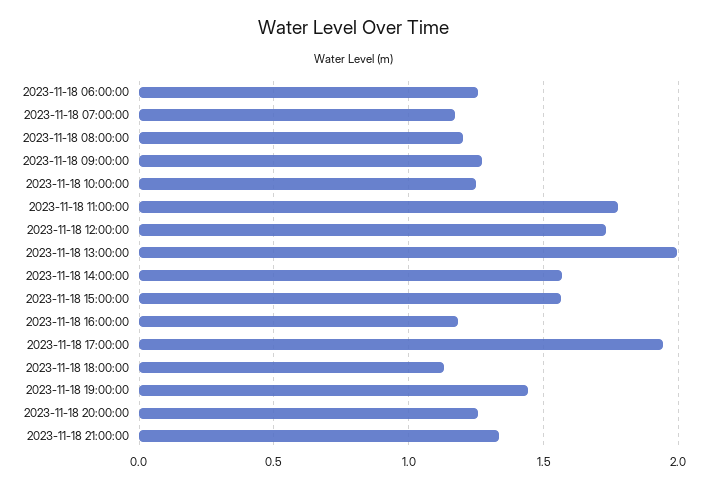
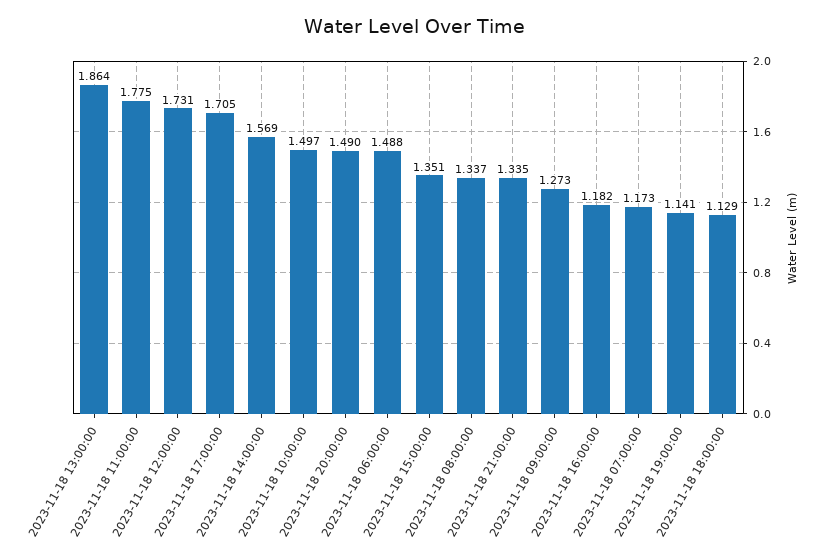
2023-11-18 06:00:00: 1.25 -> 1.488
2023-11-18 08:00:00: 1.2 -> 1.337
2023-11-18 10:00:00: 1.25 -> 1.497
2023-11-18 13:00:00: 2 -> 1.864
2023-11-18 15:00:00: 1.55 -> 1.351
2023-11-18 17:00:00: 1.95 -> 1.705
2023-11-18 19:00:00: 1.45 -> 1.141
2023-11-18 20:00:00: 1.25 -> 1.49

